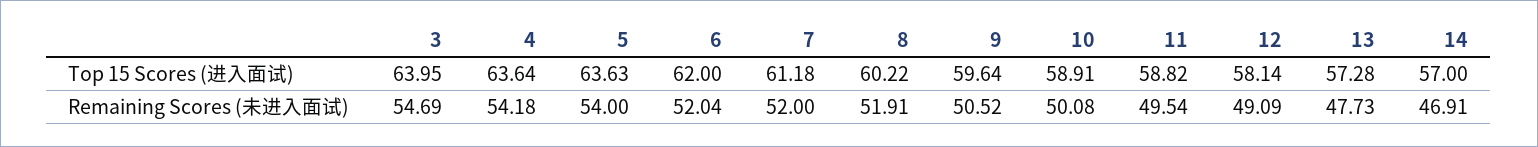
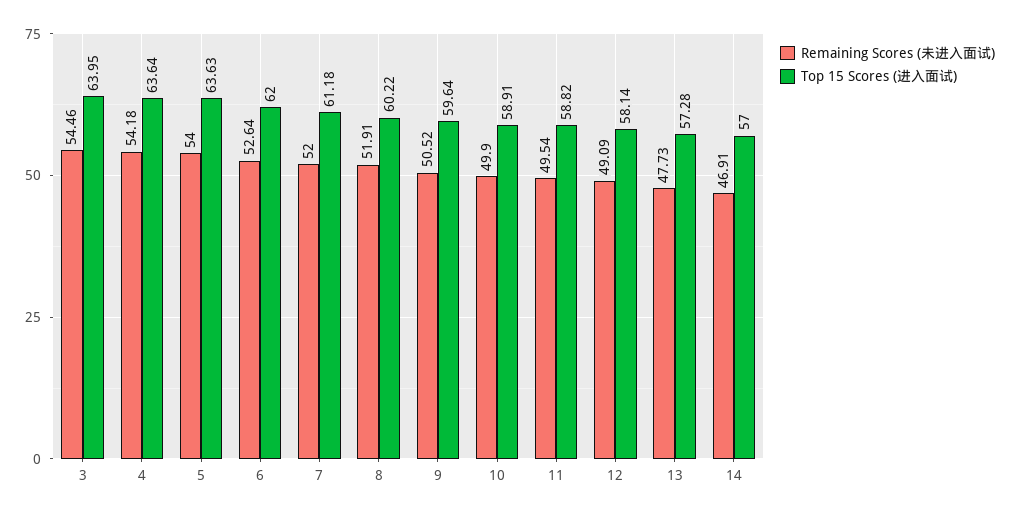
Remaining Scores (未进入面试), 3: 54.69 -> 54.46
Remaining Scores (未进入面试), 6: 52.04 -> 52.64
Remaining Scores (未进入面试), 10: 50.08 -> 49.9

